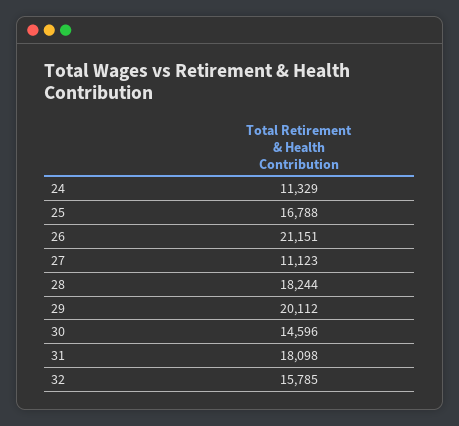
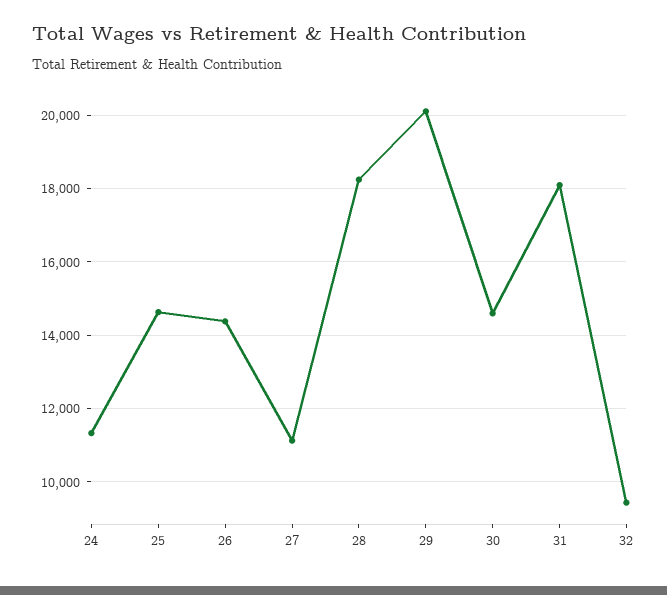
25: 16788 -> 14600
26: 21151 -> 14400
32: 15785 -> 9400

